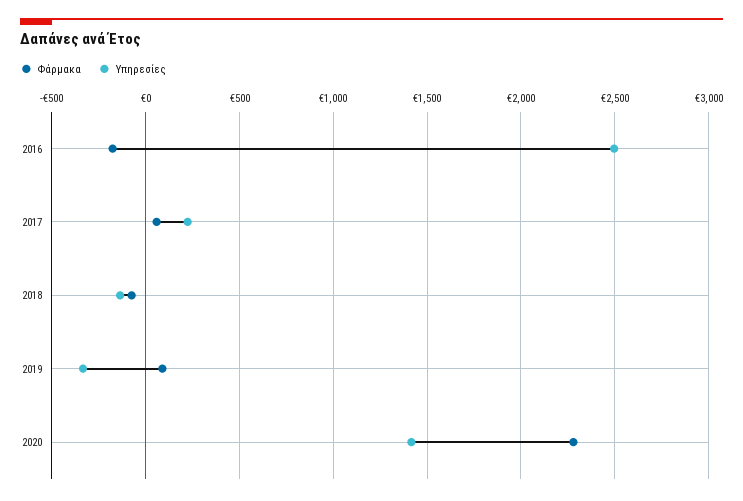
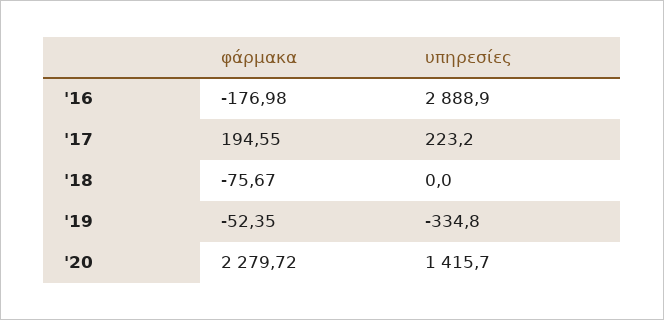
Υπηρεσίες, 2016: 2500 -> 2888.9
Φάρμακα, 2017: 50 -> 194.55
Υπηρεσίες, 2018: -150 -> 0
Φάρμακα, 2019: 100 -> -52.35

